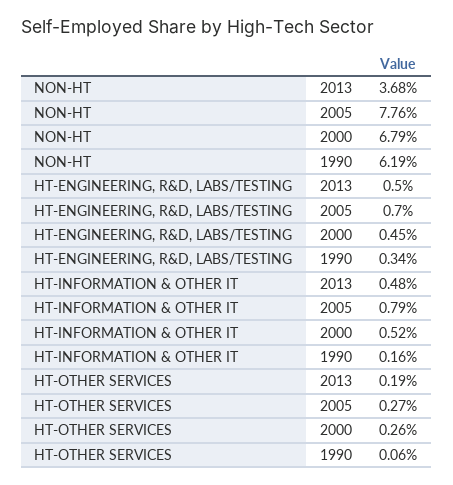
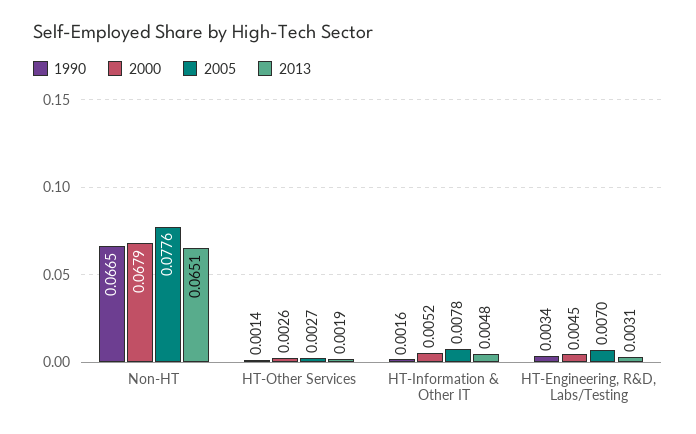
2013, NON-HT: 0.0368 -> 0.0651
1990, NON-HT: 0.0619 -> 0.0665
2013, HT-ENGINEERING, R&D, LABS/TESTING: 0.005 -> 0.0031
2005, HT-INFORMATION & OTHER IT: 0.0079 -> 0.0078
1990, HT-OTHER SERVICES: 0.0006 -> 0.0014

